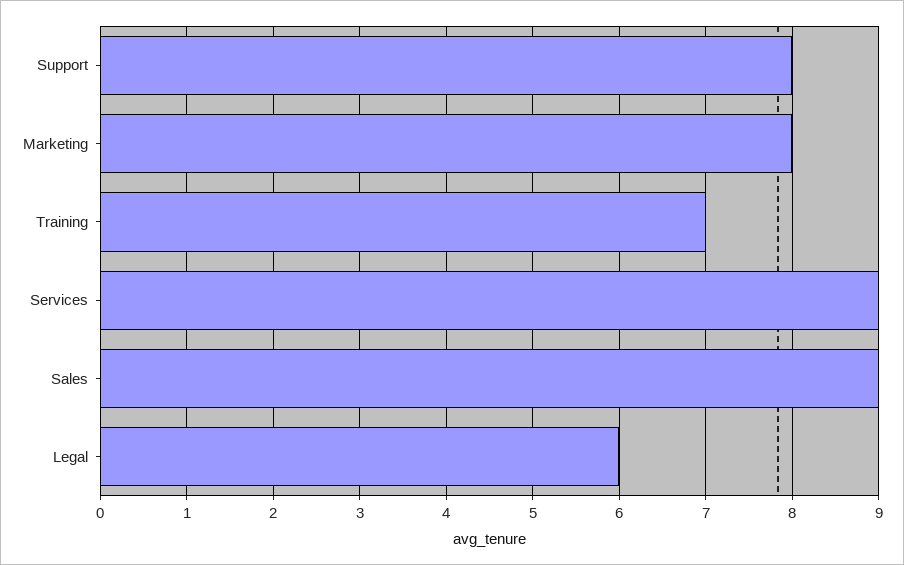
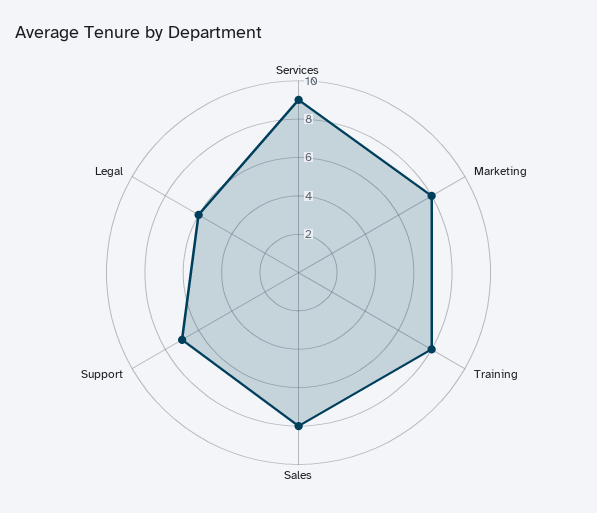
Support: 8 -> 7
Training: 7 -> 8
Sales: 9 -> 8

